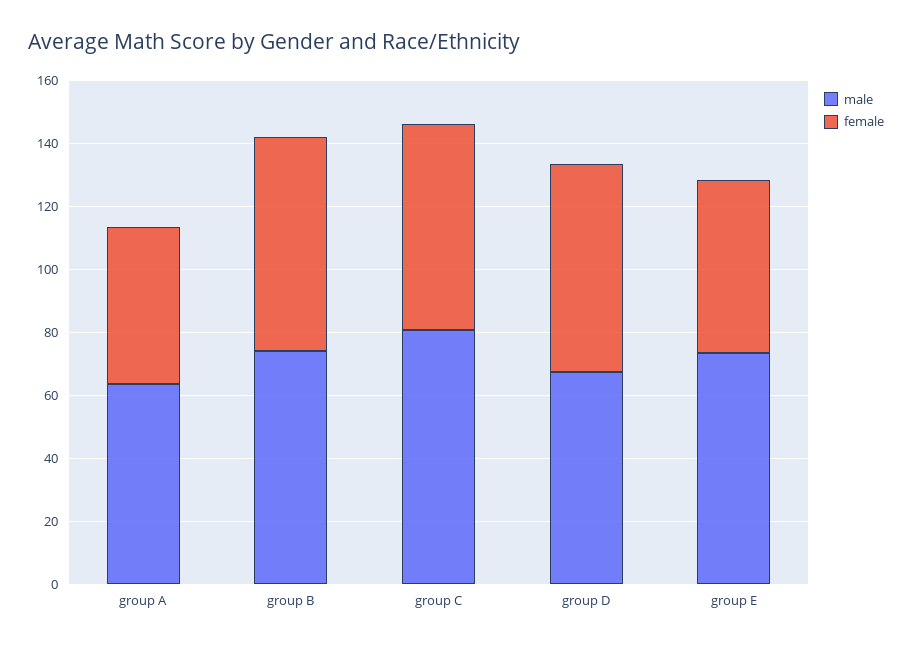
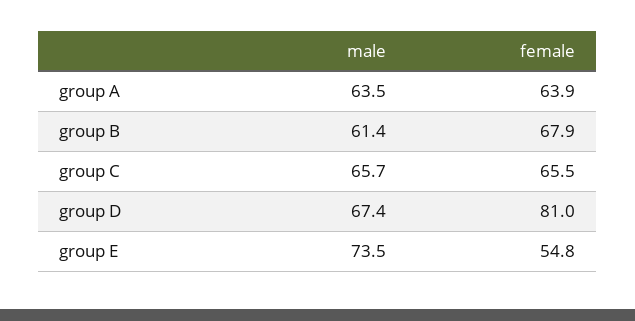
female, group A: 50 -> 63.9
male, group B: 75 -> 61.4
male, group C: 80 -> 65.7
female, group D: 65 -> 81

